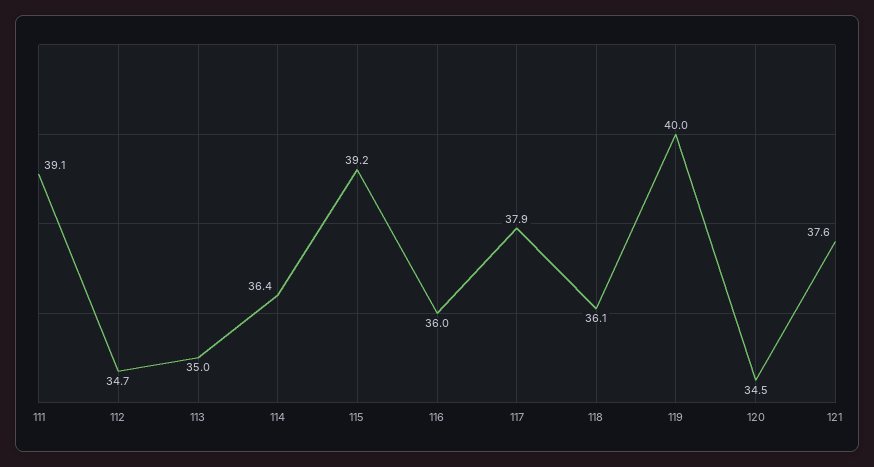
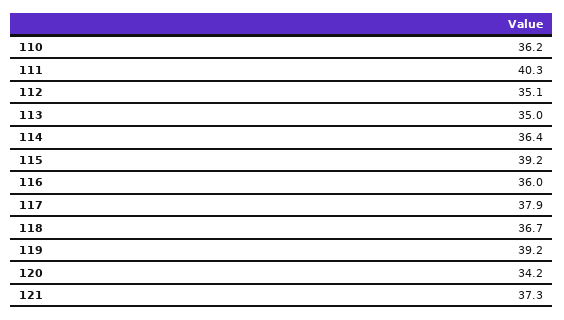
111: 39.1 -> 40.3
112: 34.7 -> 35.1
118: 36.1 -> 36.7
119: 40 -> 39.2
120: 34.5 -> 34.2
121: 37.6 -> 37.3
110: none -> 36.2

